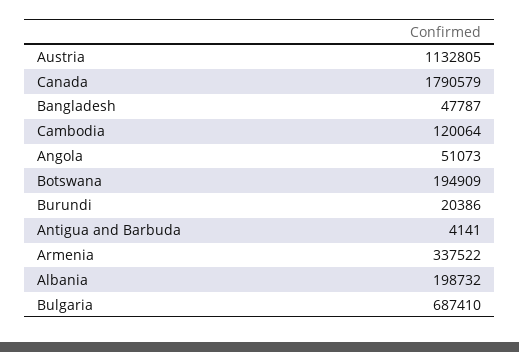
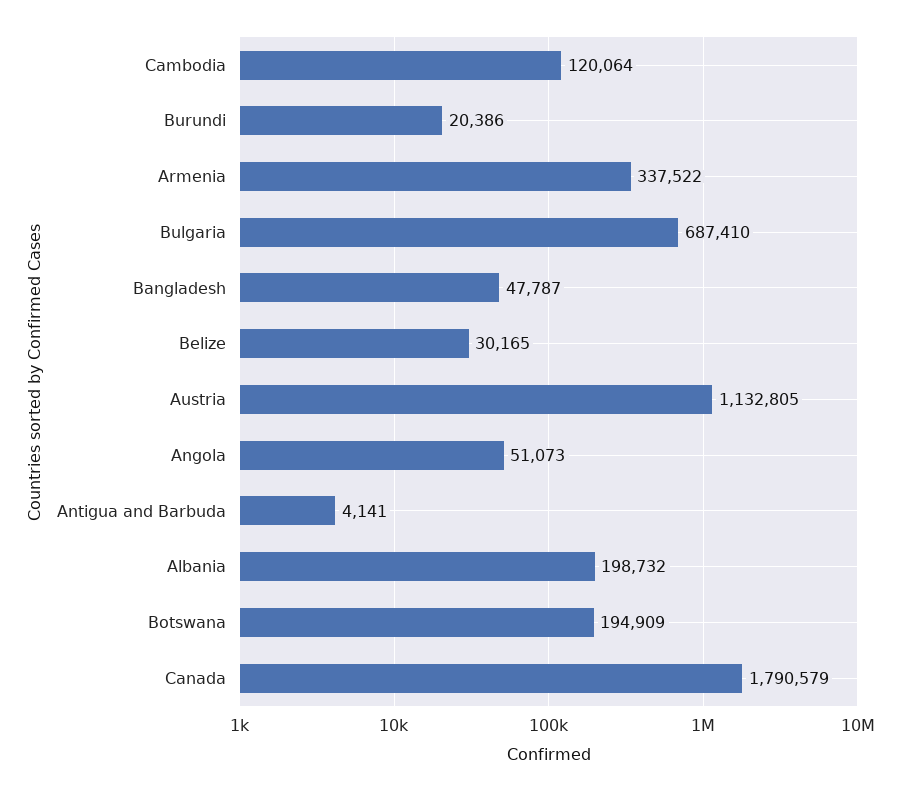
Belize: none -> 30165

